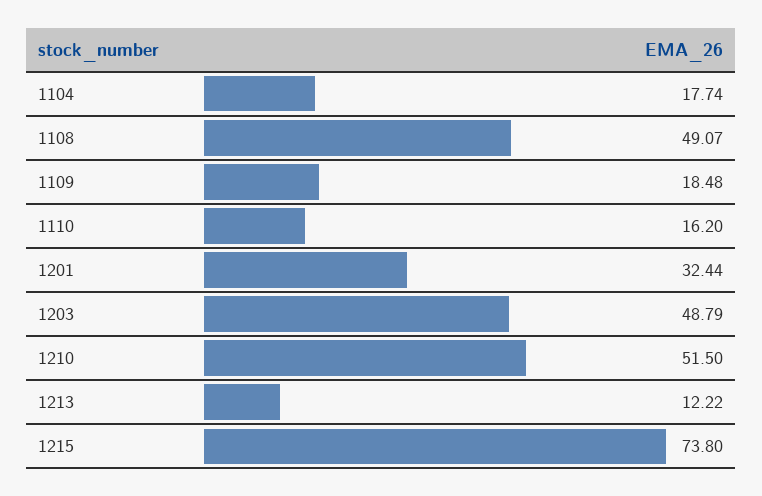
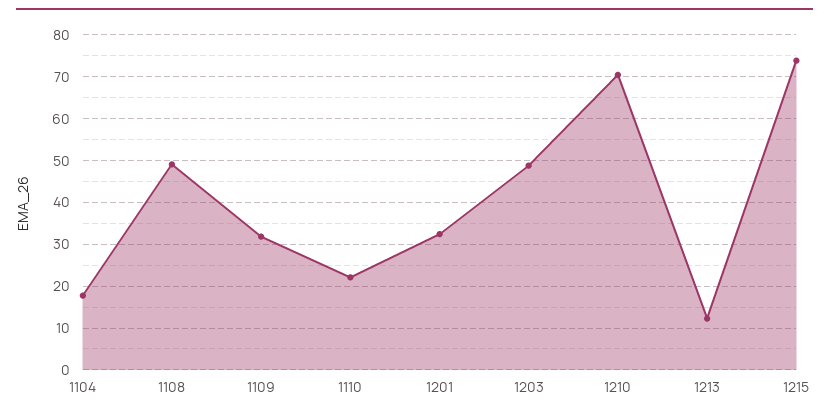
1109: 18.48 -> 32
1110: 16.2 -> 22
1210: 51.5 -> 70

